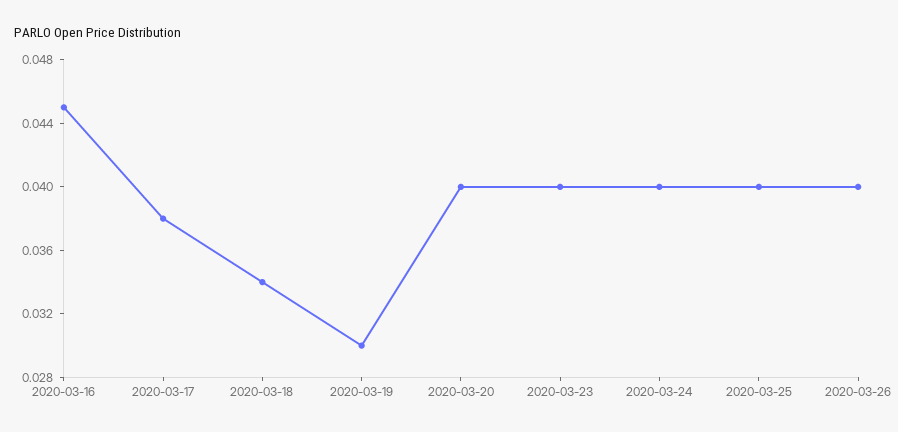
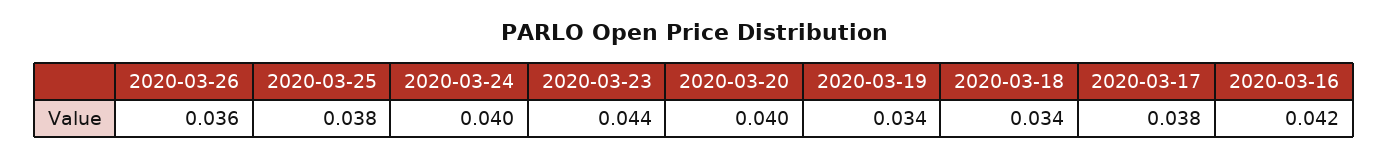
2020-03-16: 0.045 -> 0.042
2020-03-19: 0.03 -> 0.034
2020-03-23: 0.04 -> 0.044
2020-03-25: 0.04 -> 0.038
2020-03-26: 0.04 -> 0.036

